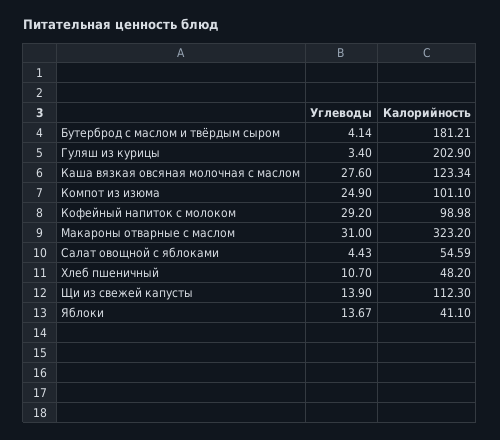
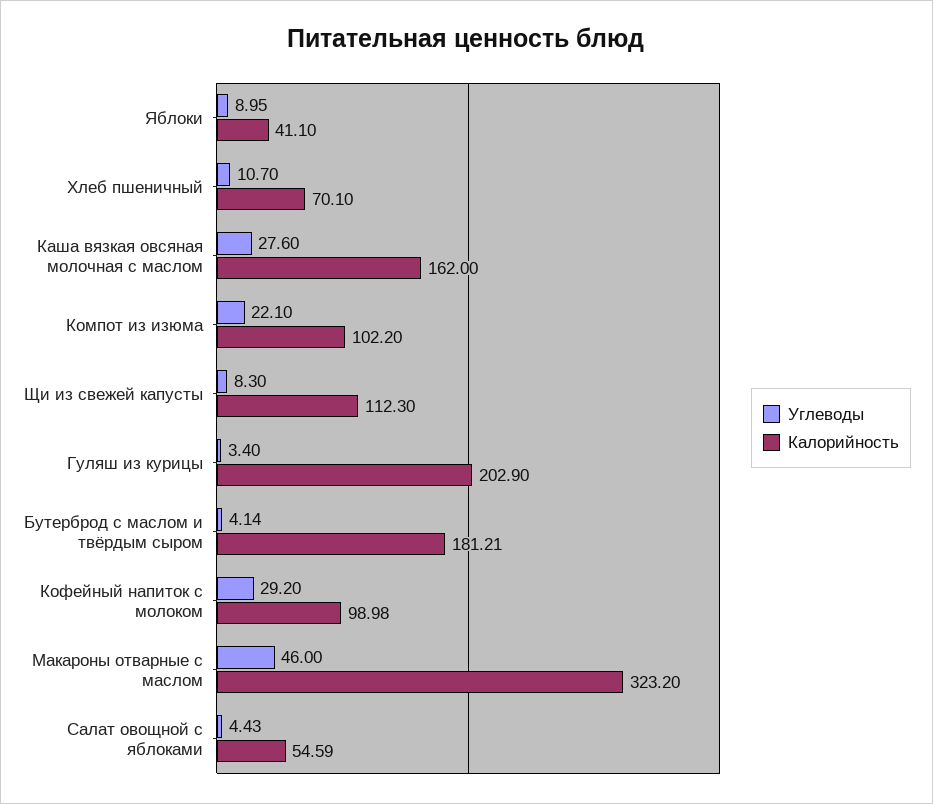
Калорийность, Каша вязкая овсяная молочная с маслом: 123.34 -> 162
Углеводы, Компот из изюма: 24.9 -> 22.1
Калорийность, Компот из изюма: 101.1 -> 102.2
Углеводы, Макароны отварные с маслом: 31 -> 46
Калорийность, Хлеб пшеничный: 48.2 -> 70.1
Углеводы, Щи из свежей капусты: 13.9 -> 8.3
Углеводы, Яблоки: 13.67 -> 8.95

